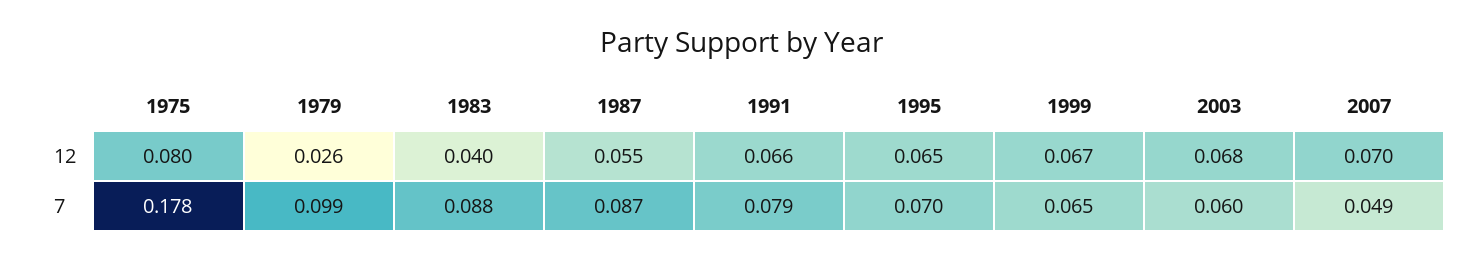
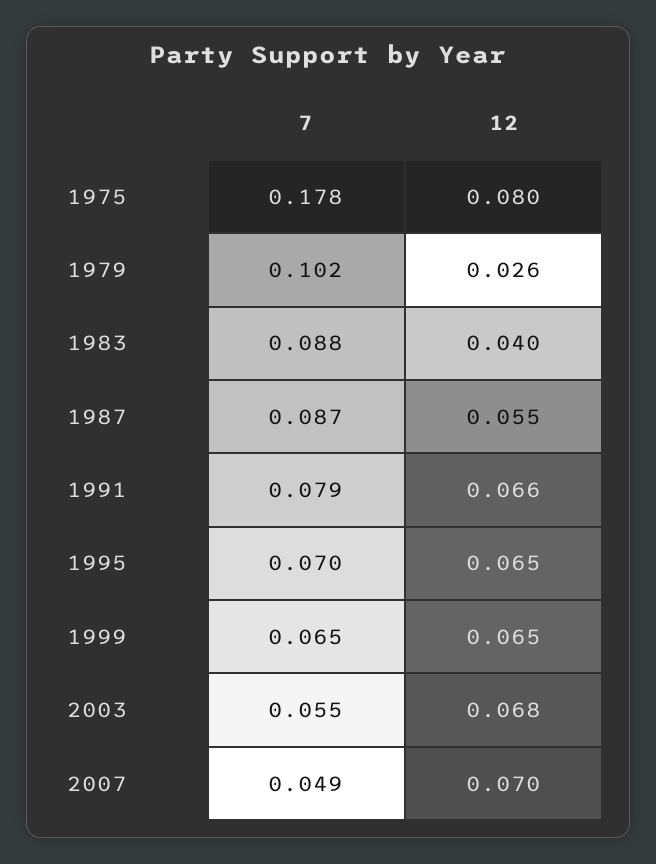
1999, 12: 0.067 -> 0.065
1979, 7: 0.099 -> 0.102
2003, 7: 0.06 -> 0.055

